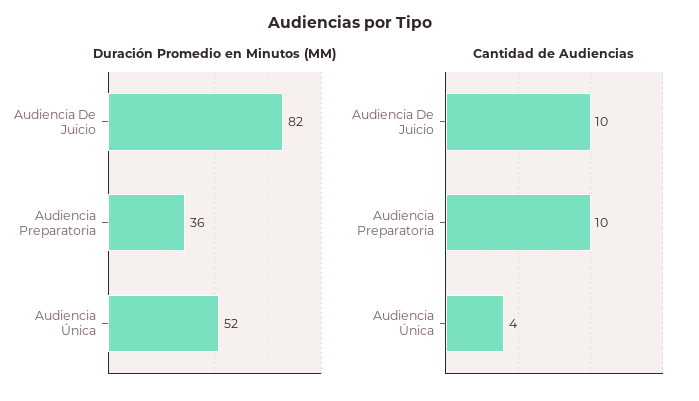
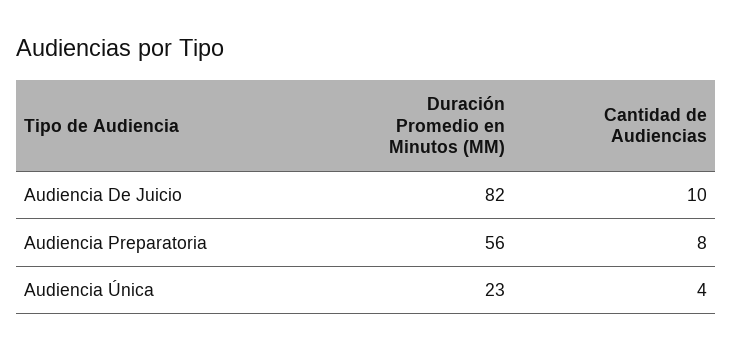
Duración Promedio en Minutos (MM), Audiencia Preparatoria: 36 -> 56
Duración Promedio en Minutos (MM), Audiencia Única: 52 -> 23
Cantidad de Audiencias, Audiencia Preparatoria: 10 -> 8

